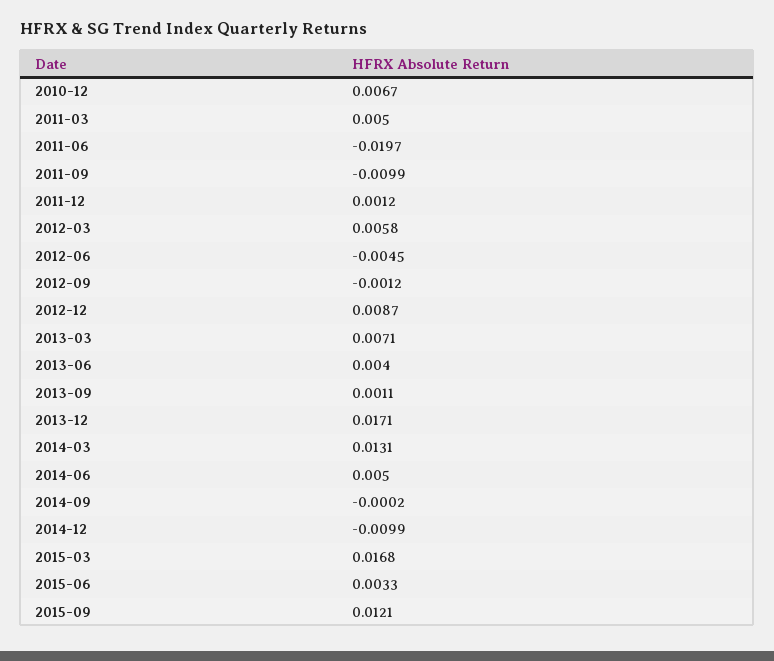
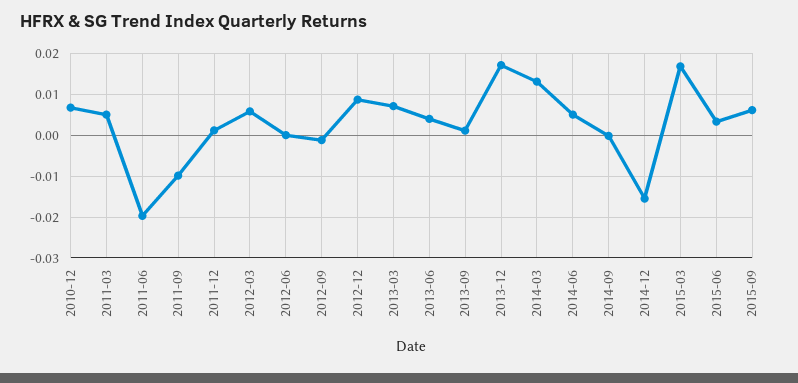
2012-06: -0.0045 -> 0
2014-12: -0.0099 -> -0.016
2015-09: 0.0121 -> 0.006

